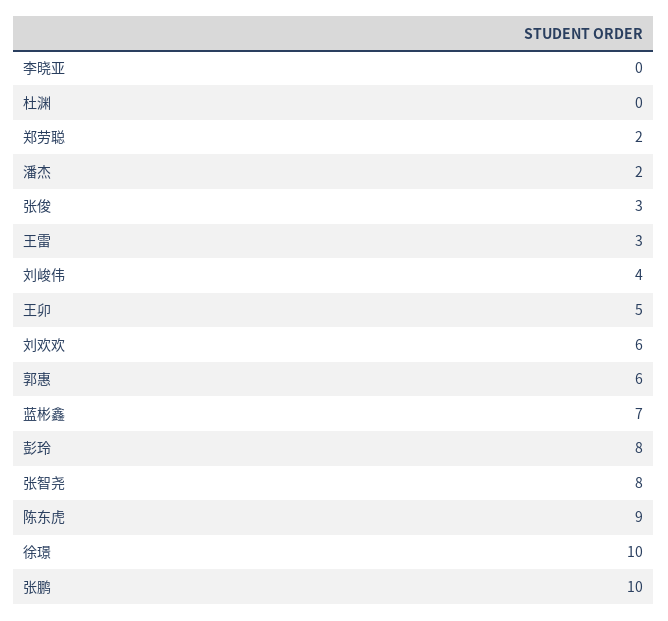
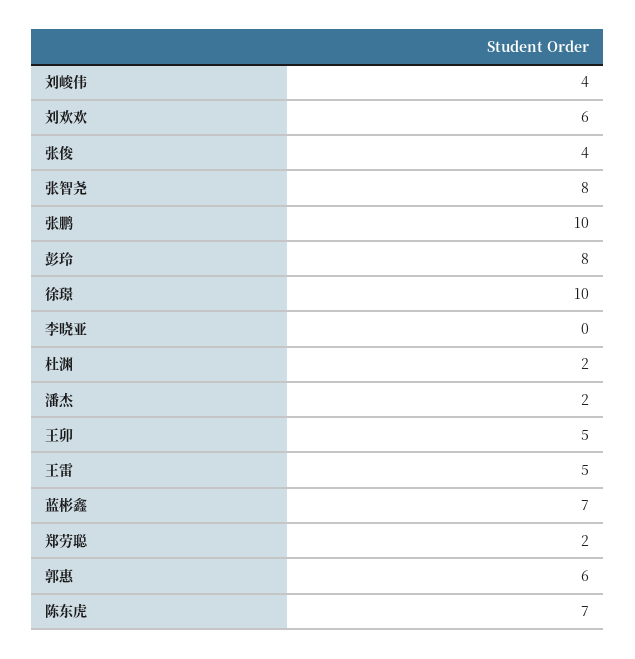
杜渊: 0 -> 2
张俊: 3 -> 4
王雷: 3 -> 5
陈东虎: 9 -> 7

